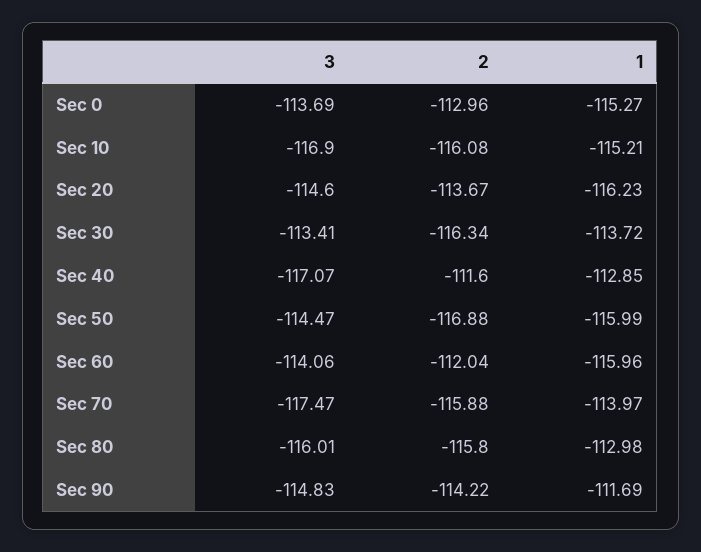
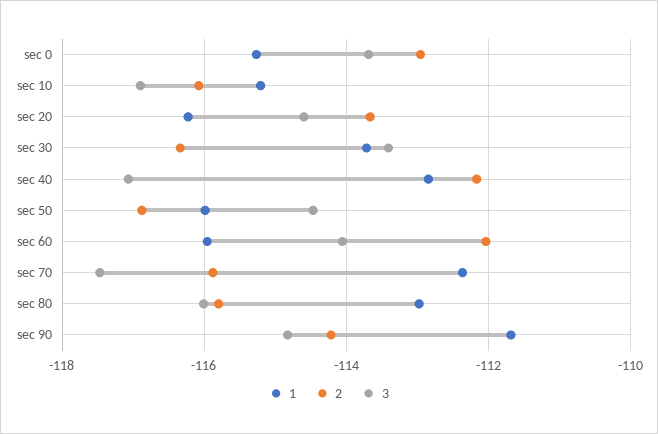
2, Sec 40: -111.6 -> -112.2
1, Sec 70: -113.97 -> -112.4

